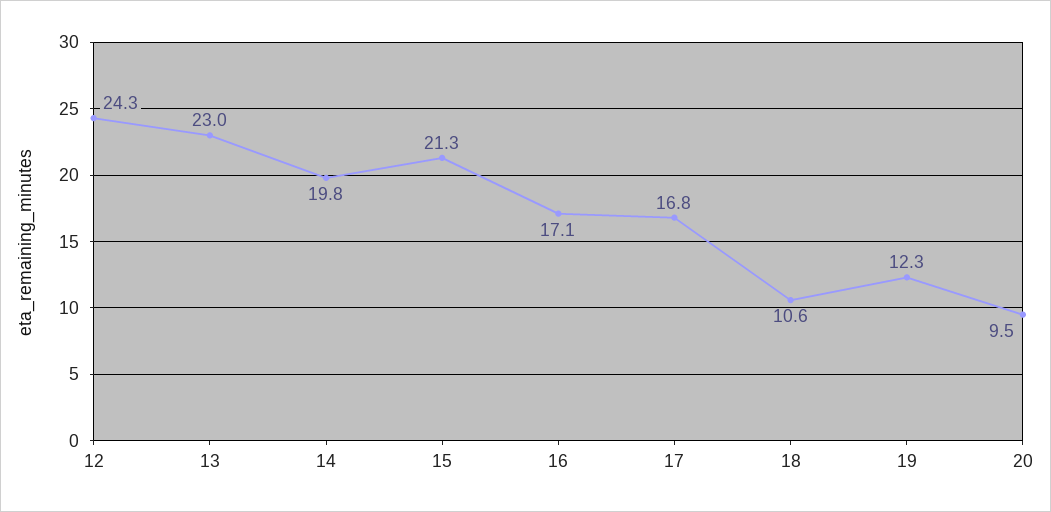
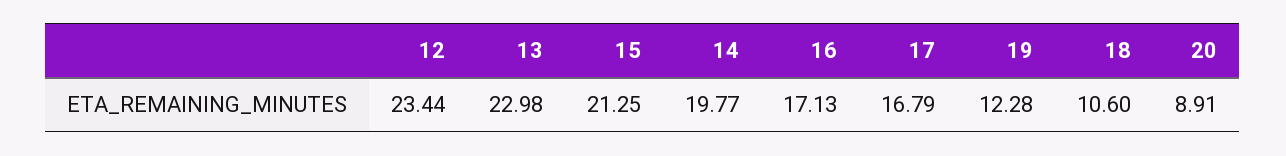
12: 24.3 -> 23.44
20: 9.5 -> 8.91

